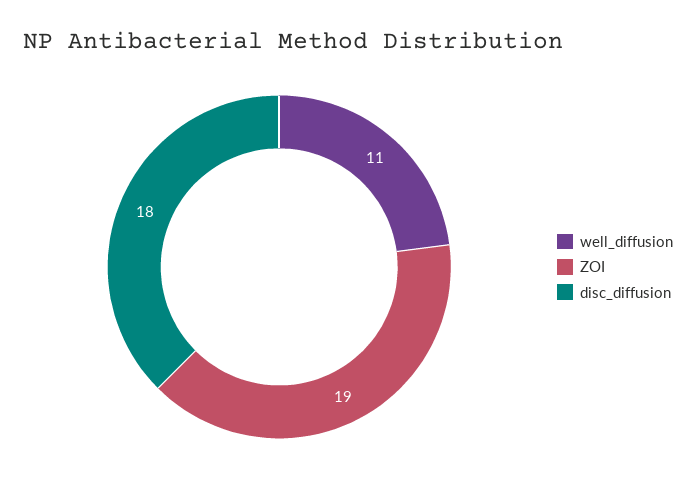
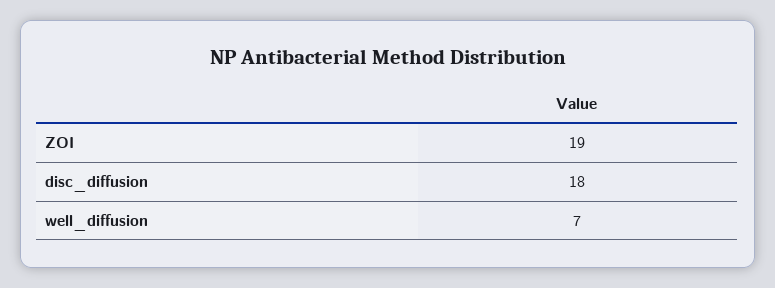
well_diffusion: 11 -> 7

